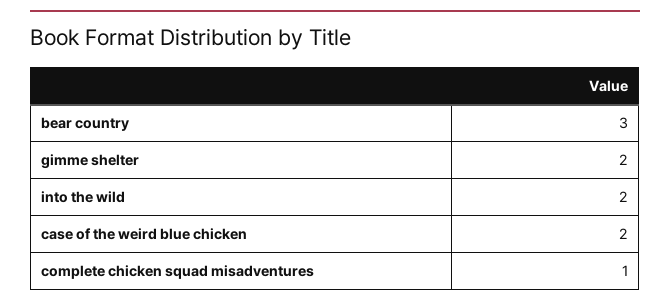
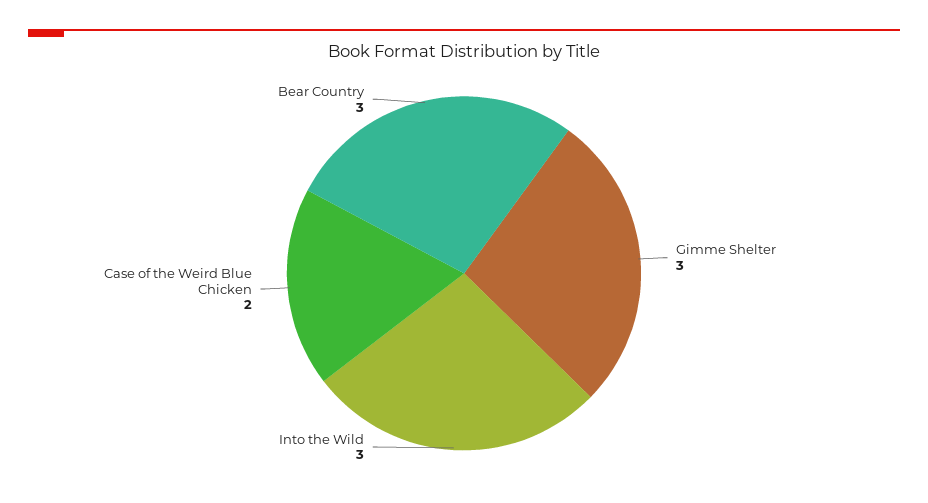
gimme shelter: 2 -> 3
into the wild: 2 -> 3
complete chicken squad misadventures: 1 -> none

